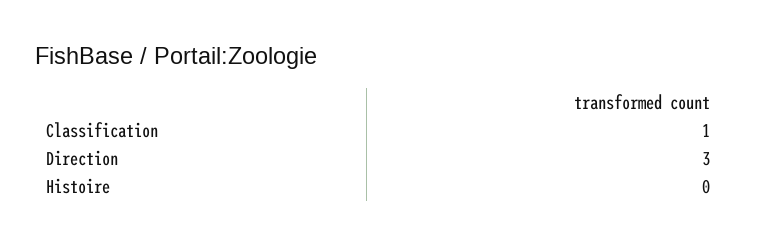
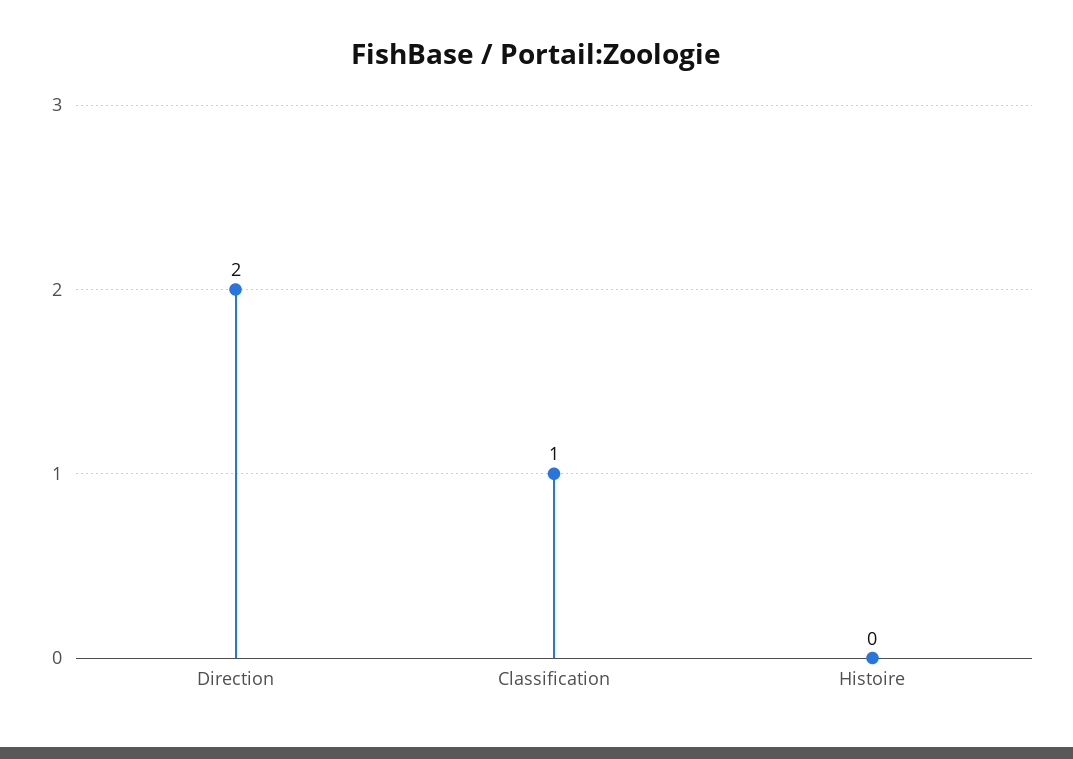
Direction: 3 -> 2

